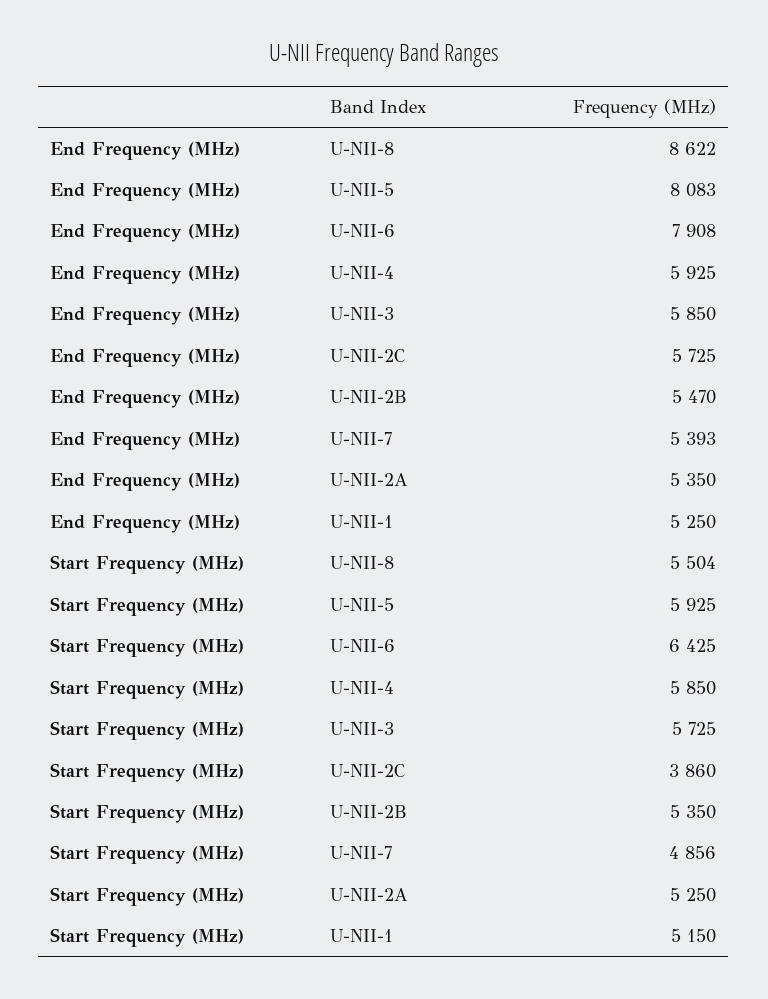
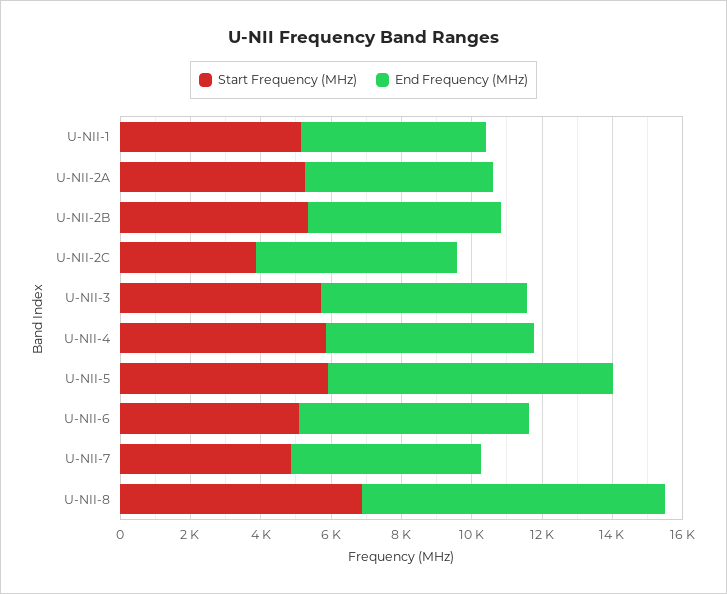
End Frequency (MHz), U-NII-6: 7908 -> 6500
Start Frequency (MHz), U-NII-8: 5504 -> 7000
Start Frequency (MHz), U-NII-6: 6425 -> 5000

